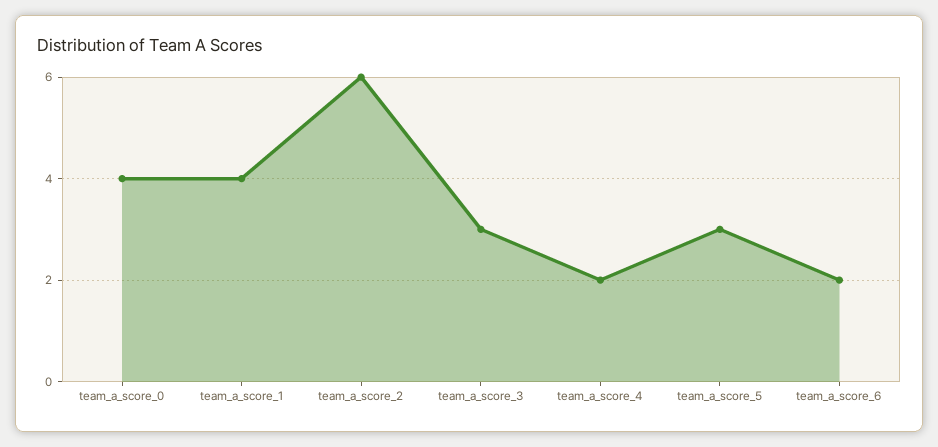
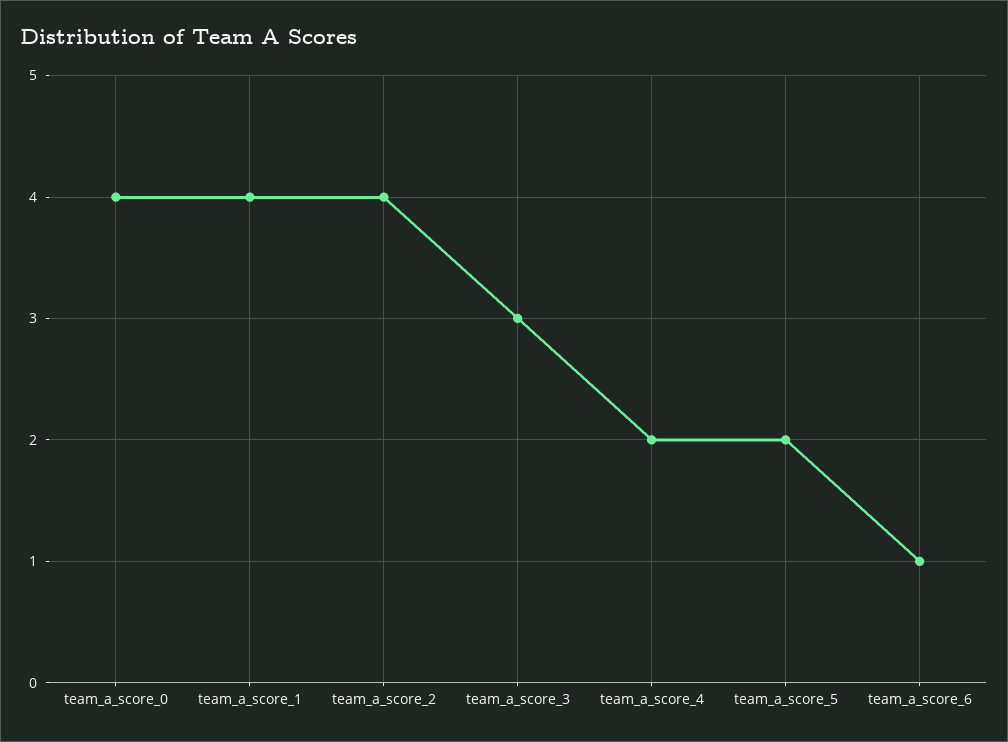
team_a_score_2: 6 -> 4
team_a_score_5: 3 -> 2
team_a_score_6: 2 -> 1

